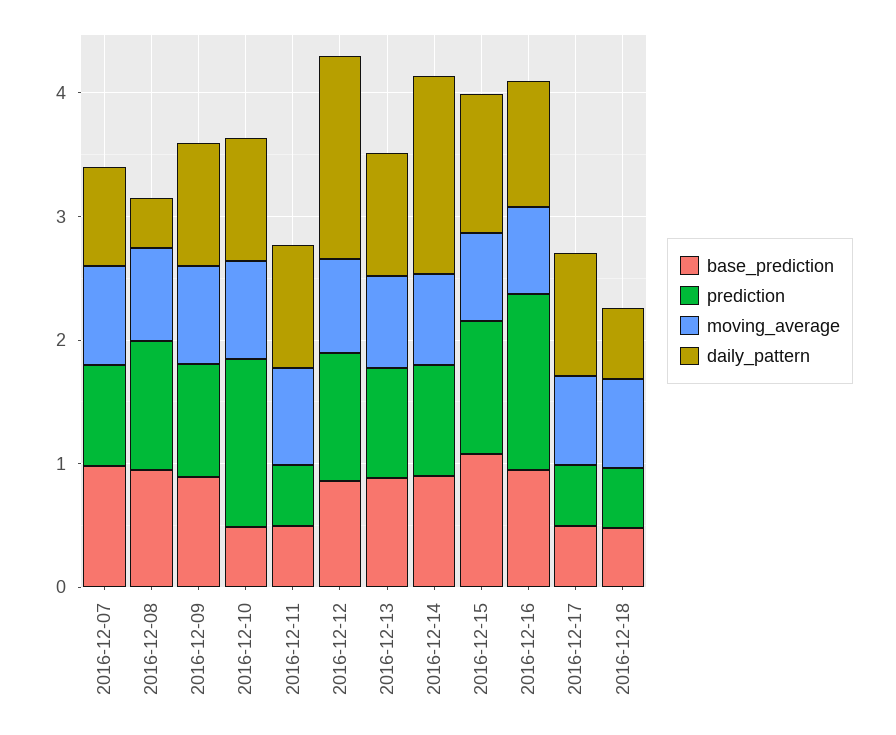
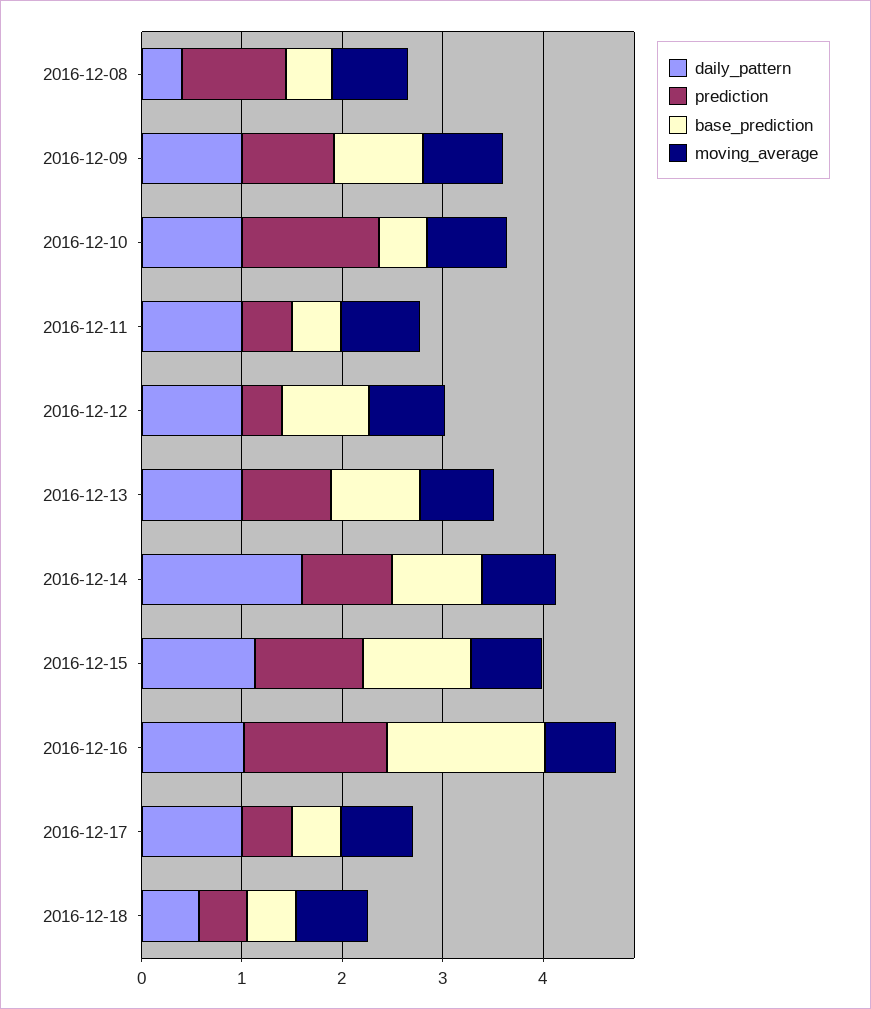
base_prediction, 2016-12-07: 1 -> none
prediction, 2016-12-07: 0.8 -> none
moving_average, 2016-12-07: 0.8 -> none
daily_pattern, 2016-12-07: 0.8 -> none
base_prediction, 2016-12-08: 1 -> 0.4
prediction, 2016-12-12: 1 -> 0.4
daily_pattern, 2016-12-12: 1.6 -> 1
base_prediction, 2016-12-16: 1 -> 1.6

